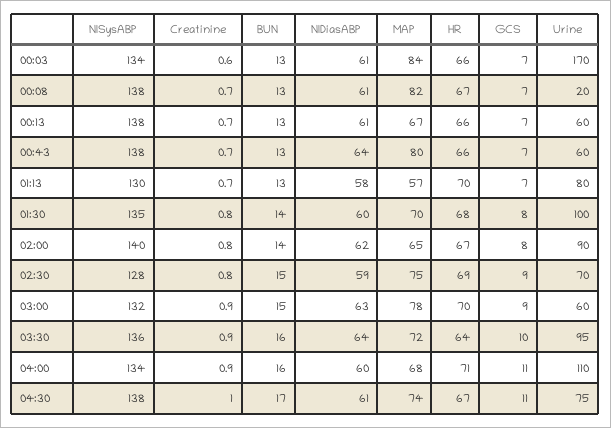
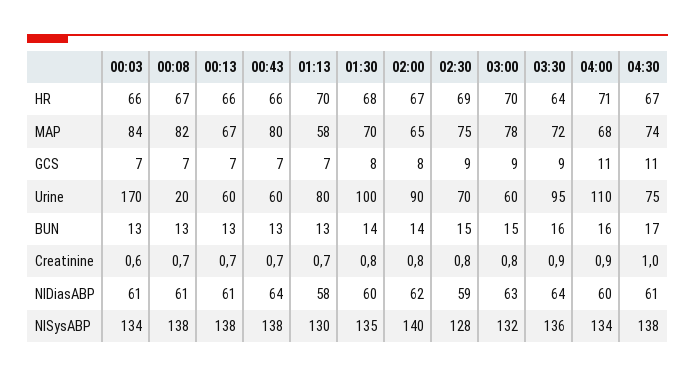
MAP, 01:13: 57 -> 58
Creatinine, 03:00: 0.9 -> 0.8
GCS, 03:30: 10 -> 9

